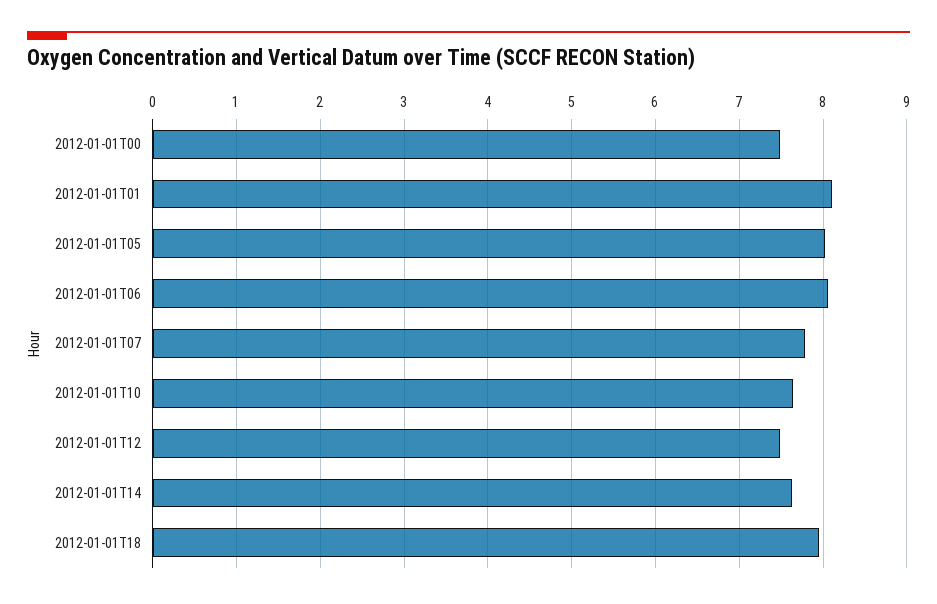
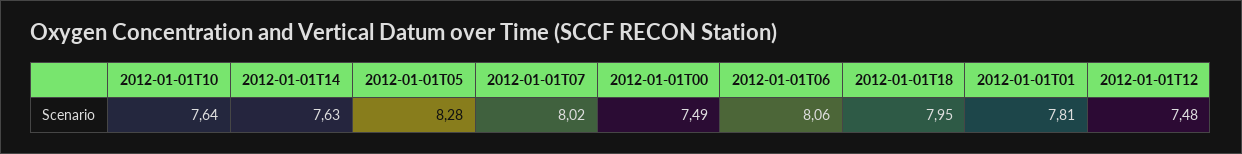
2012-01-01T01: 8.1 -> 7.81
2012-01-01T05: 8 -> 8.28
2012-01-01T07: 7.8 -> 8.02

